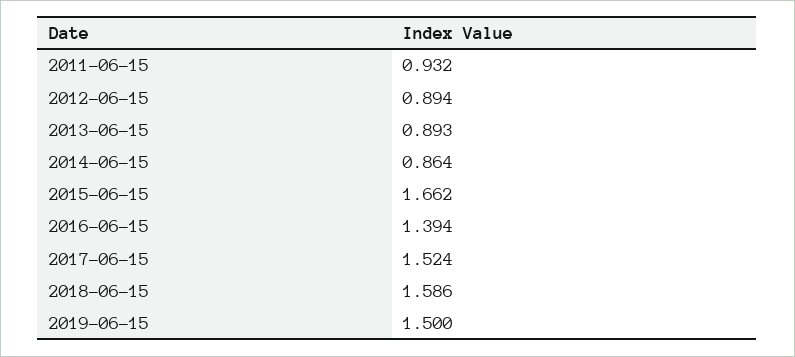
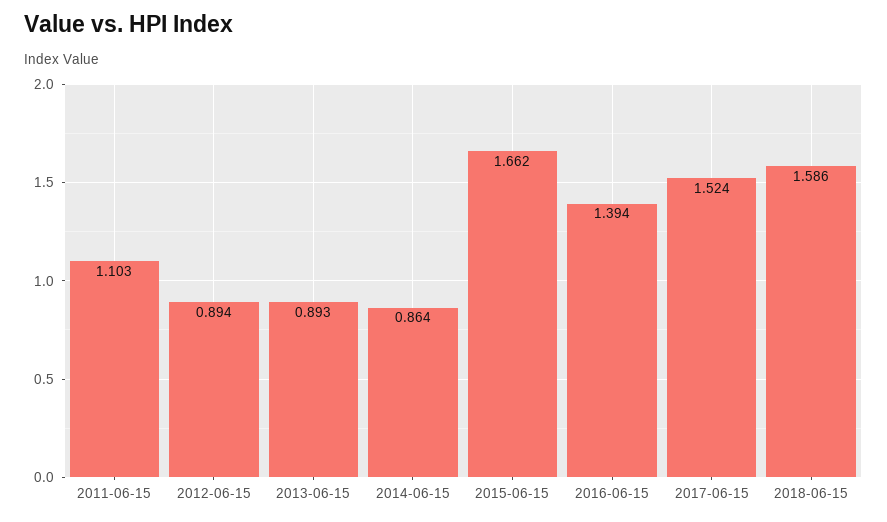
2011-06-15: 0.932 -> 1.103
2019-06-15: 1.5 -> none

